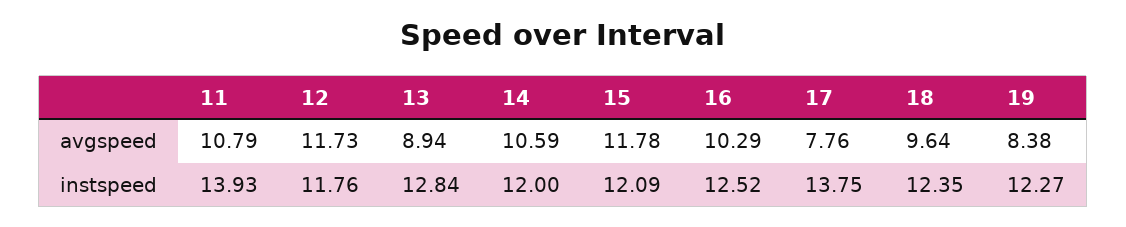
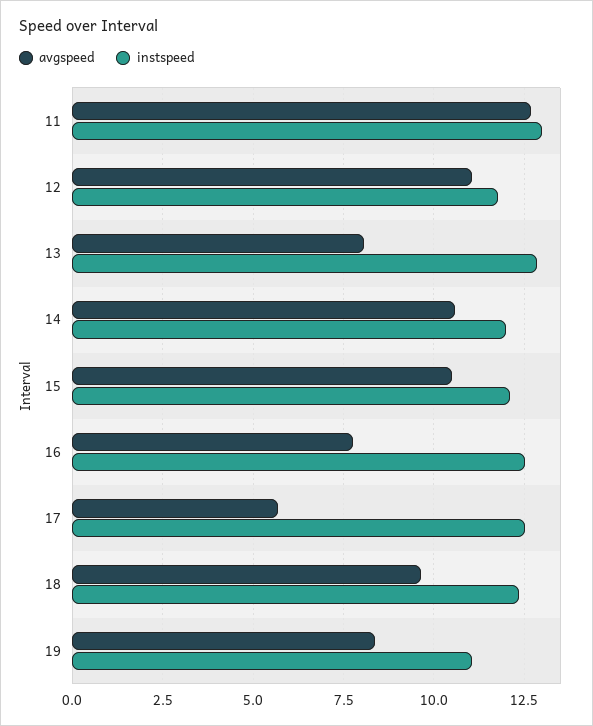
avgspeed, 11: 10.79 -> 12.75
avgspeed, 12: 11.73 -> 11
avgspeed, 13: 8.94 -> 8
avgspeed, 15: 11.78 -> 10.5
avgspeed, 16: 10.29 -> 7.75
avgspeed, 17: 7.76 -> 5.75
instspeed, 11: 13.93 -> 13
instspeed, 17: 13.75 -> 12.5
instspeed, 19: 12.27 -> 11

